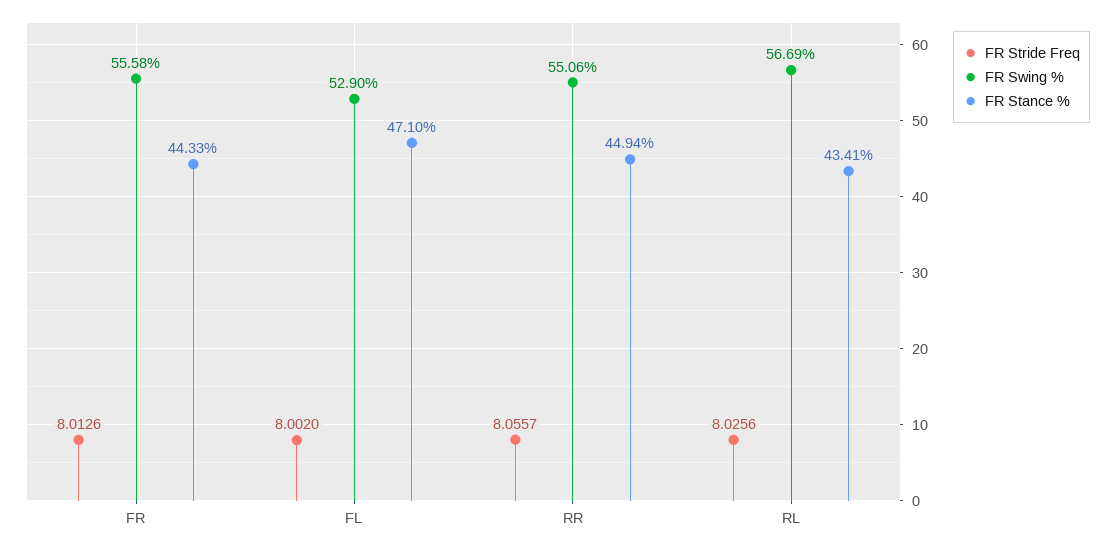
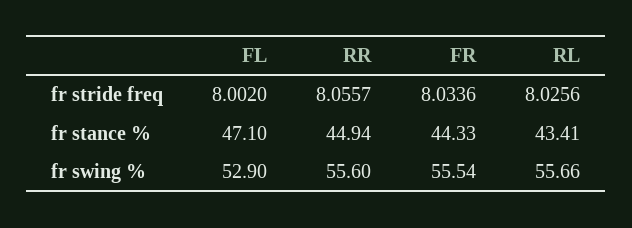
FR Stride Freq, FR: 8.0126 -> 8.0336
FR Swing %, FR: 55.58 -> 55.54
FR Swing %, RR: 55.06 -> 55.6
FR Swing %, RL: 56.69 -> 55.66

